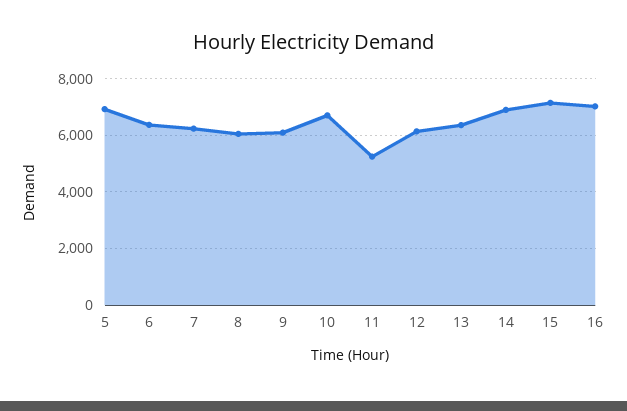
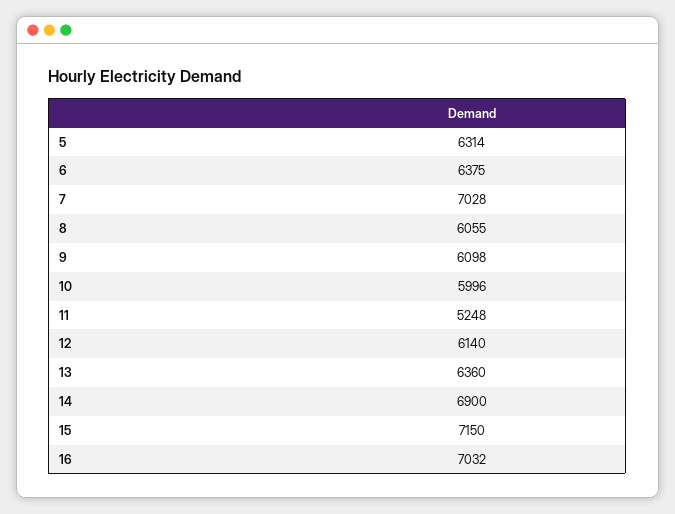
5: 7000 -> 6314
7: 6250 -> 7028
10: 6750 -> 5996

